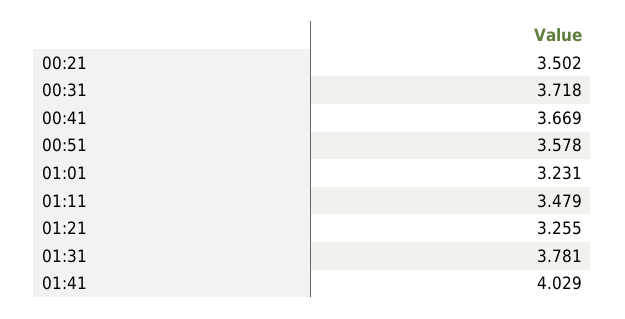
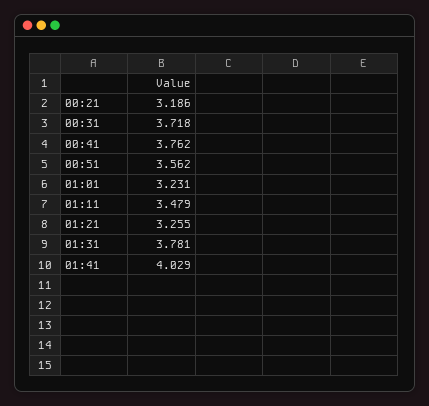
00:21: 3.502 -> 3.186
00:41: 3.669 -> 3.762
00:51: 3.578 -> 3.562

